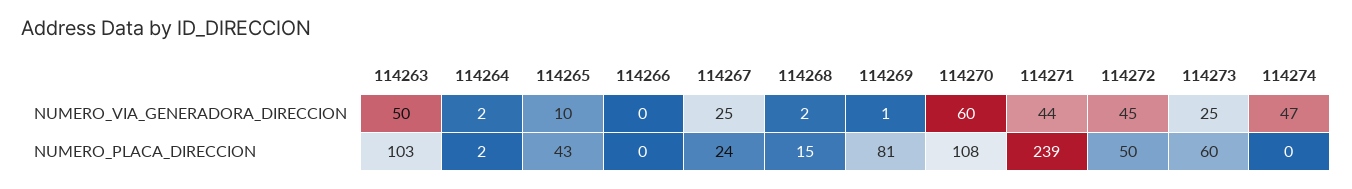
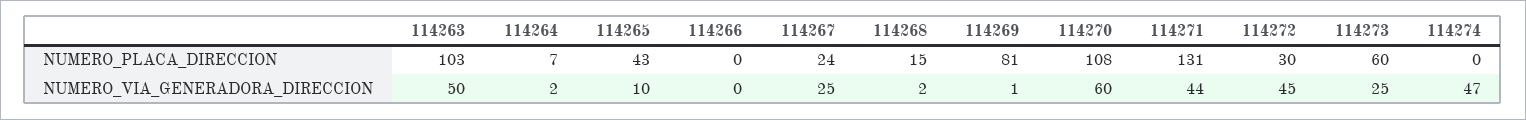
114264, NUMERO_PLACA_DIRECCION: 2 -> 7
114271, NUMERO_PLACA_DIRECCION: 239 -> 131
114272, NUMERO_PLACA_DIRECCION: 50 -> 30

